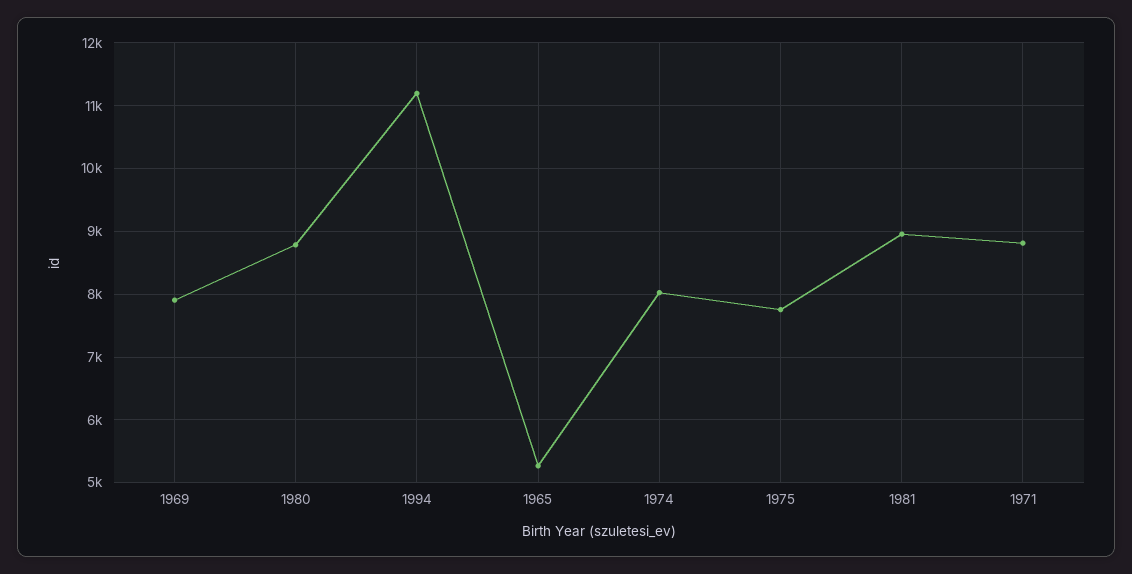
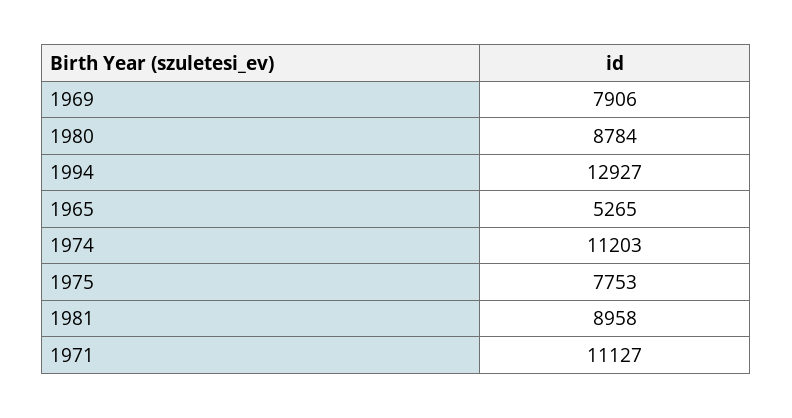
1994: 11200 -> 12927
1974: 8000 -> 11203
1971: 8800 -> 11127

